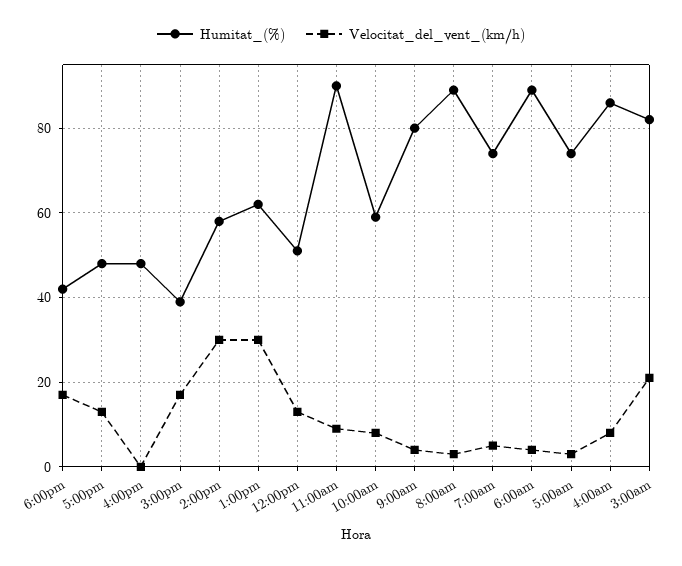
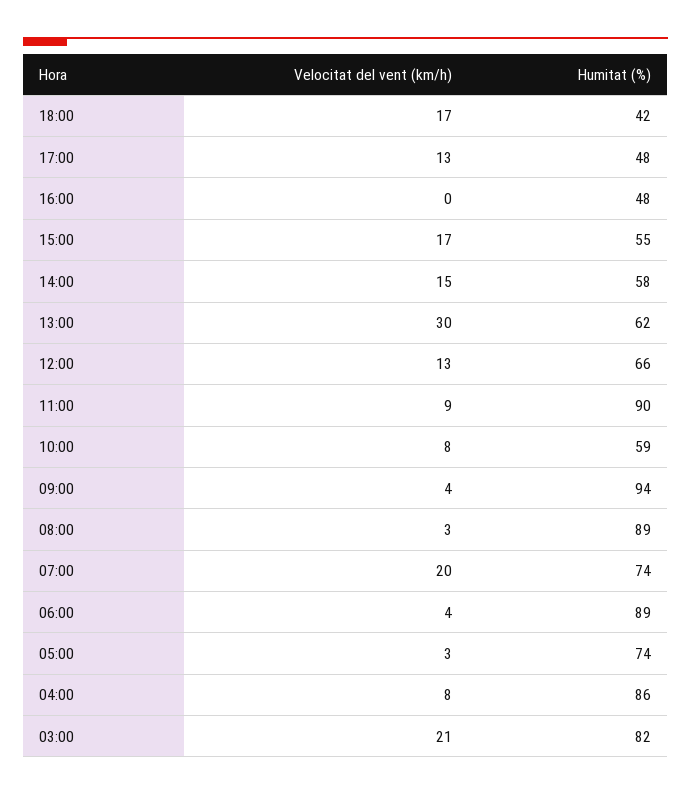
Humitat_(%), 3:00pm: 40 -> 55
Velocitat_del_vent_(km/h), 2:00pm: 30 -> 15
Humitat_(%), 12:00pm: 50 -> 66
Humitat_(%), 9:00am: 80 -> 94
Velocitat_del_vent_(km/h), 7:00am: 5 -> 20

